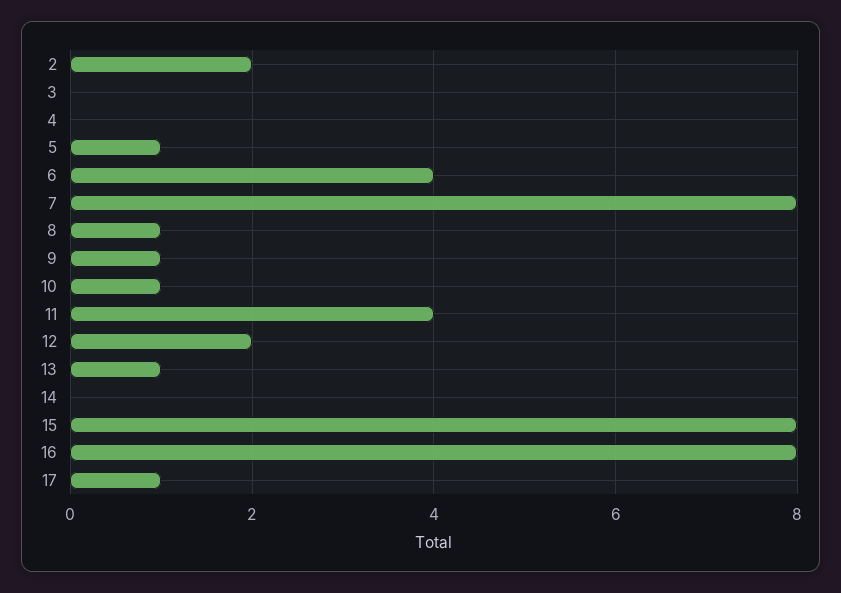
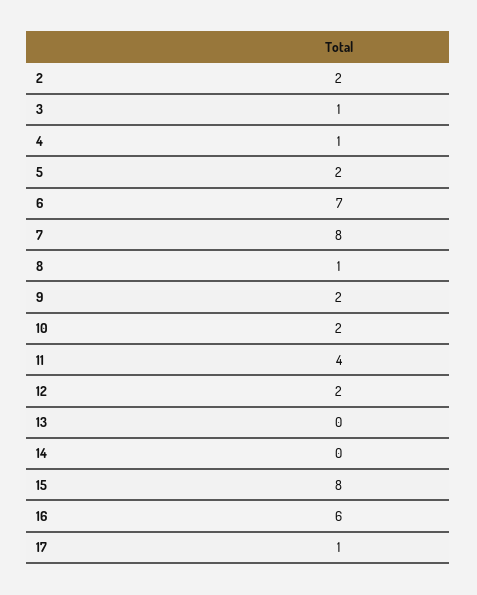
3: 0 -> 1
4: 0 -> 1
5: 1 -> 2
6: 4 -> 7
9: 1 -> 2
10: 1 -> 2
13: 1 -> 0
16: 8 -> 6

